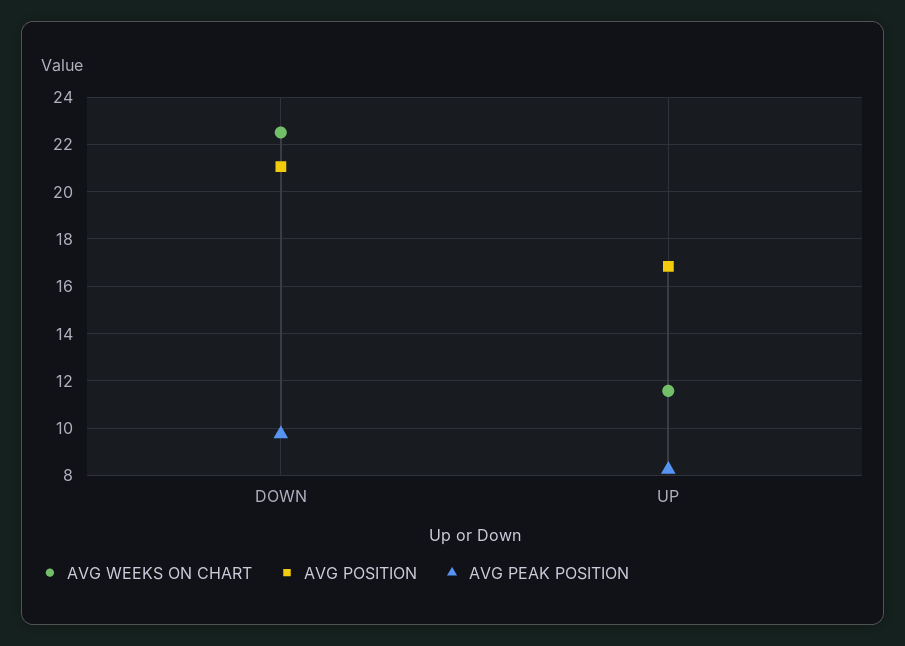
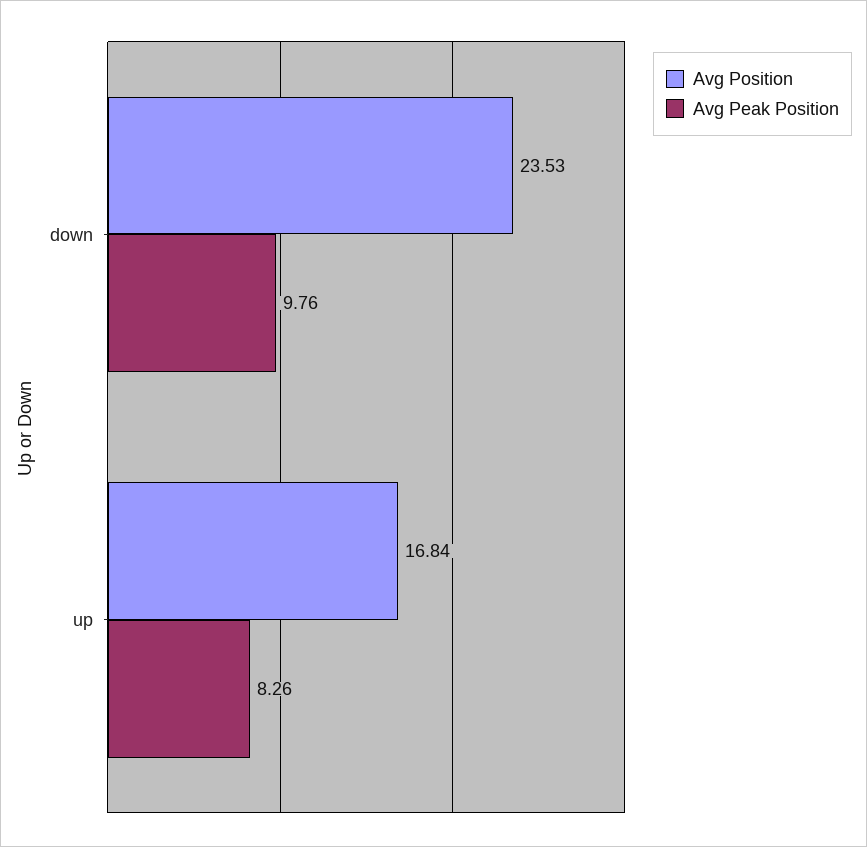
AVG WEEKS ON CHART, DOWN: 22.5 -> none
AVG POSITION, DOWN: 21 -> 23.53
AVG WEEKS ON CHART, UP: 11.5 -> none

